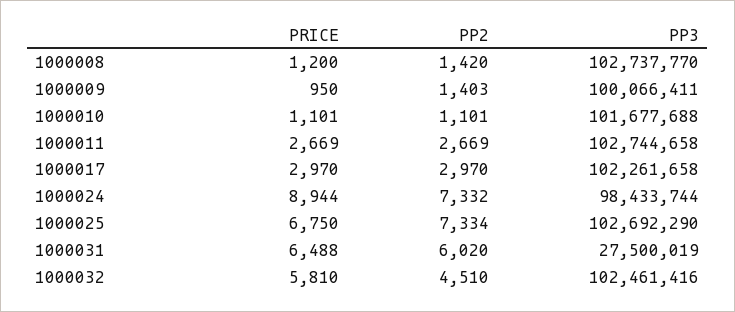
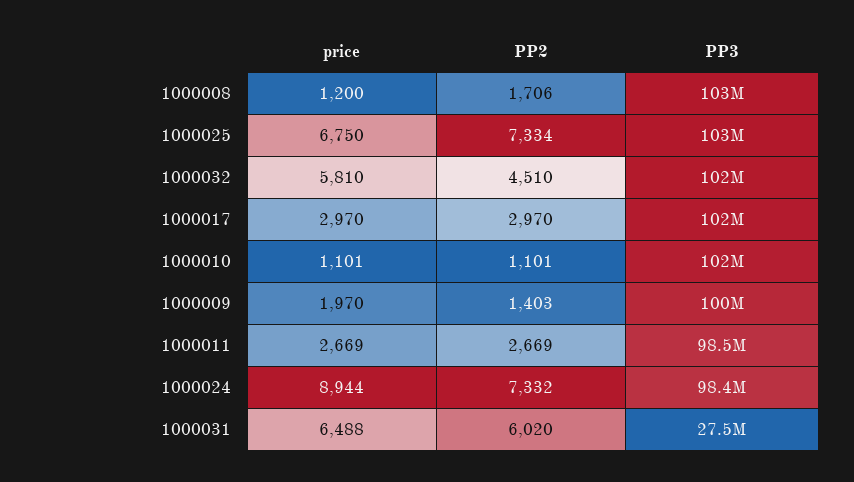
PP2, 1000008: 1420 -> 1706
PRICE, 1000009: 950 -> 1970
PP3, 1000011: 102744658 -> 98500000

